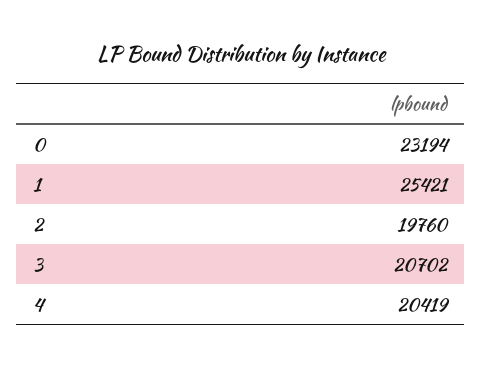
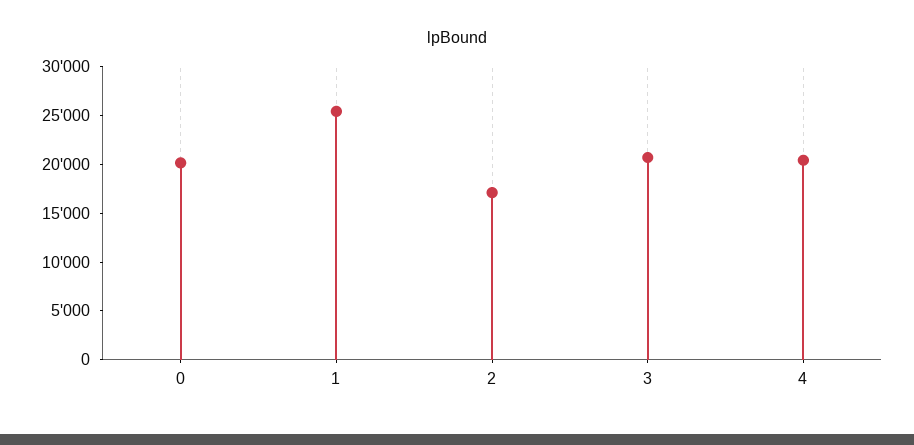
0: 23194 -> 20000
2: 19760 -> 17000

